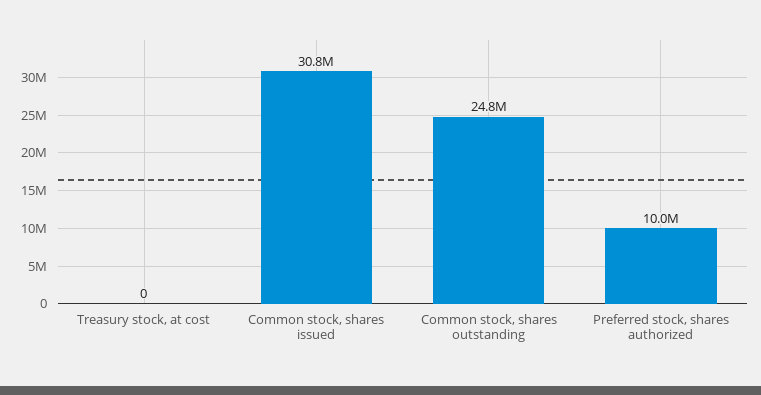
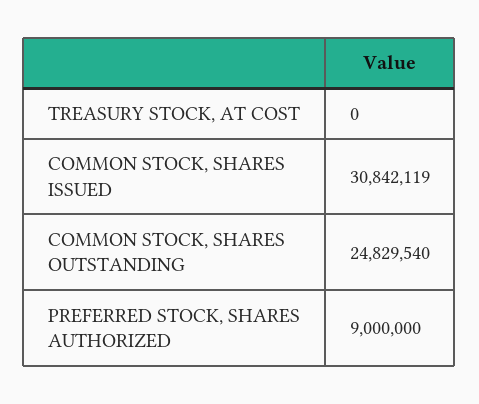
Preferred stock, shares authorized: 10000000 -> 9000000

